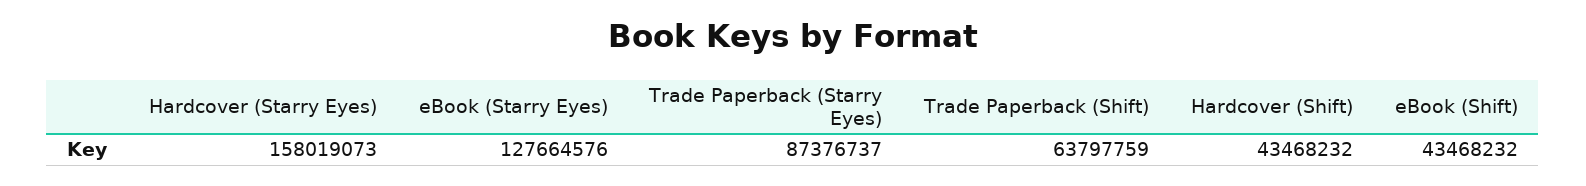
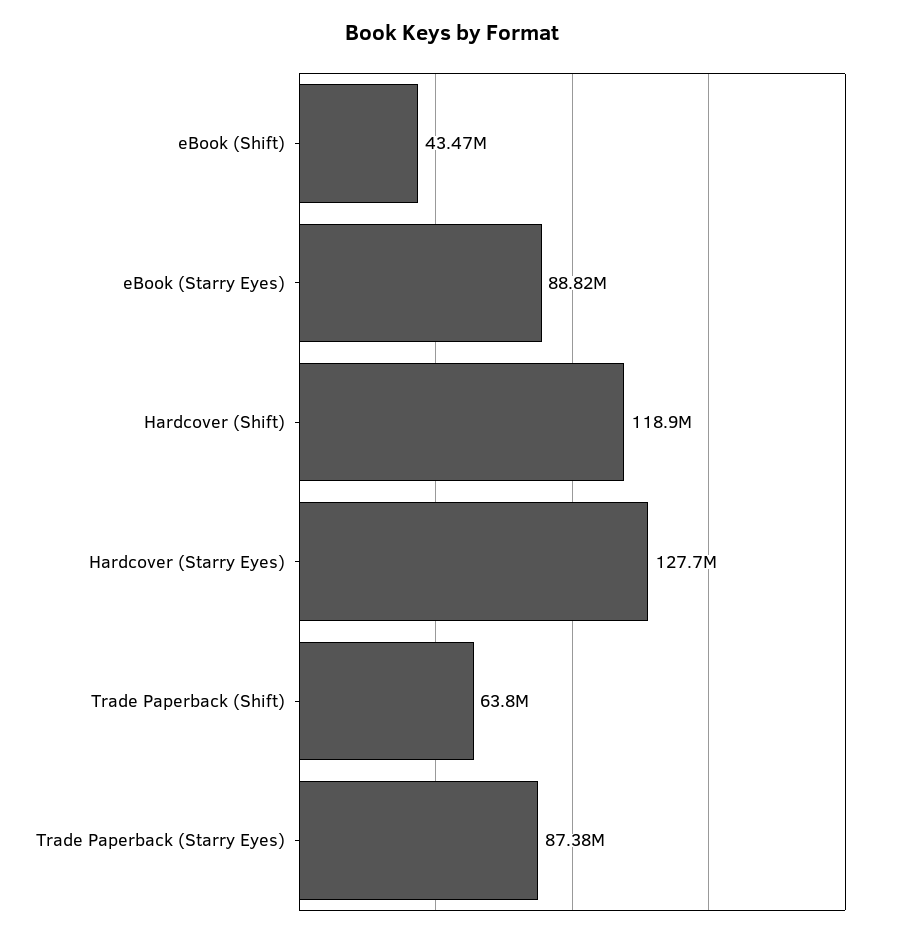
Hardcover (Starry Eyes): 158019073 -> 127700000
eBook (Starry Eyes): 127664576 -> 88820000
Hardcover (Shift): 43468232 -> 118900000

